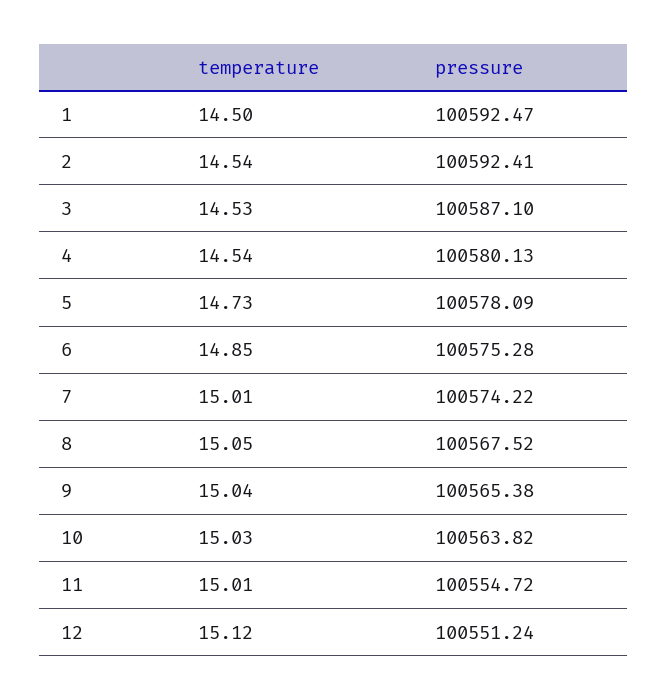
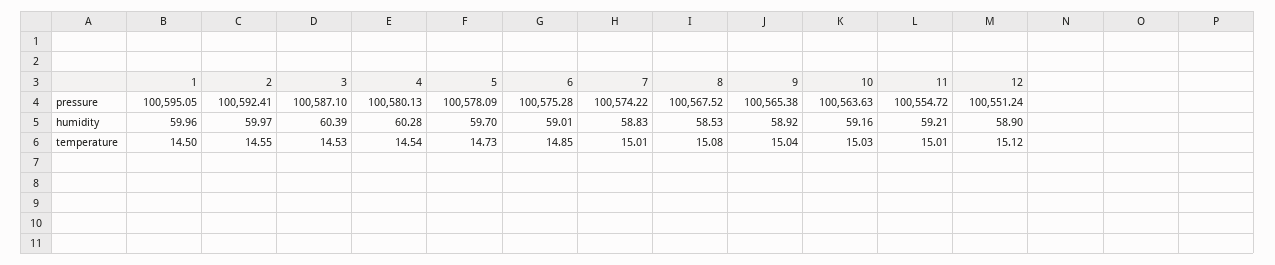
pressure, 1: 100592.47 -> 100595.05
temperature, 2: 14.54 -> 14.55
temperature, 8: 15.05 -> 15.08
pressure, 10: 100563.82 -> 100563.63
humidity, 1: none -> 59.96
humidity, 2: none -> 59.97
humidity, 3: none -> 60.39
humidity, 4: none -> 60.28
humidity, 5: none -> 59.7
humidity, 6: none -> 59.01
humidity, 7: none -> 58.83
humidity, 8: none -> 58.53
humidity, 9: none -> 58.92
humidity, 10: none -> 59.16
humidity, 11: none -> 59.21
humidity, 12: none -> 58.9

